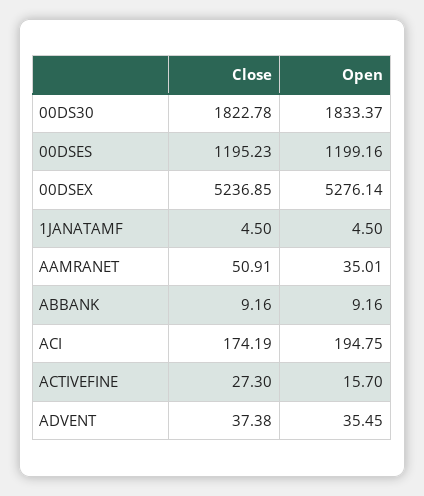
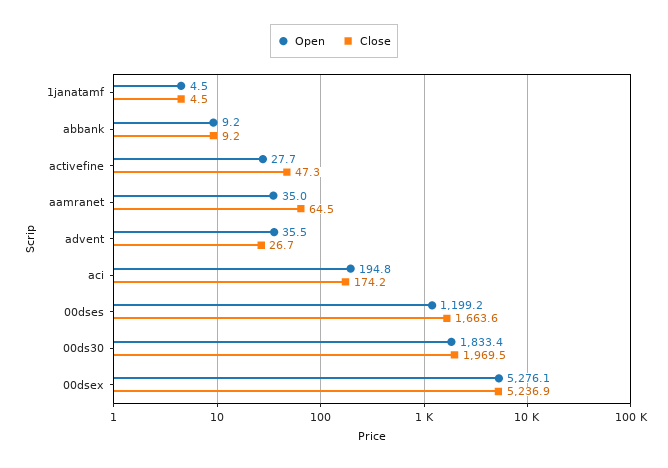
Close, 00DS30: 1822.78 -> 1969.5
Close, 00DSES: 1195.23 -> 1663.6
Close, AAMRANET: 50.91 -> 64.5
Close, ACTIVEFINE: 27.3 -> 47.3
Open, ACTIVEFINE: 15.7 -> 27.7
Close, ADVENT: 37.38 -> 26.7

